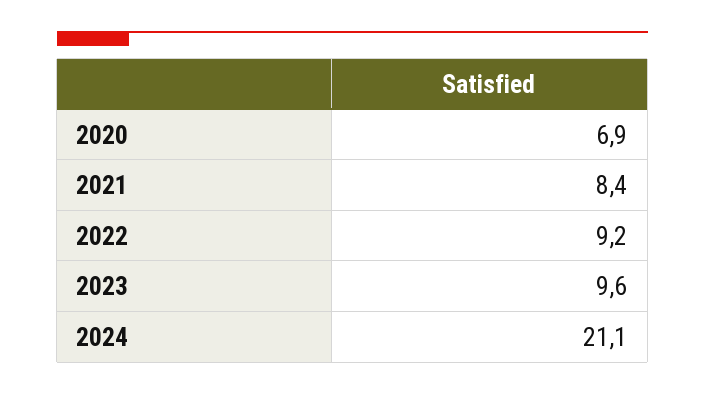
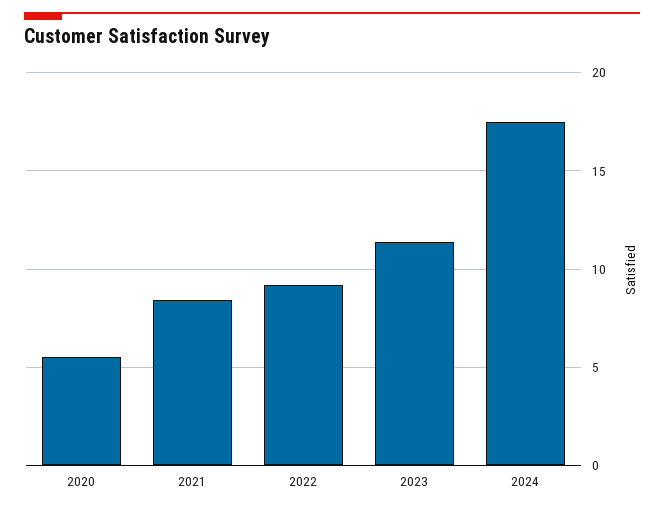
2020: 6.9 -> 5.5
2023: 9.6 -> 11.5
2024: 21.1 -> 17.5

